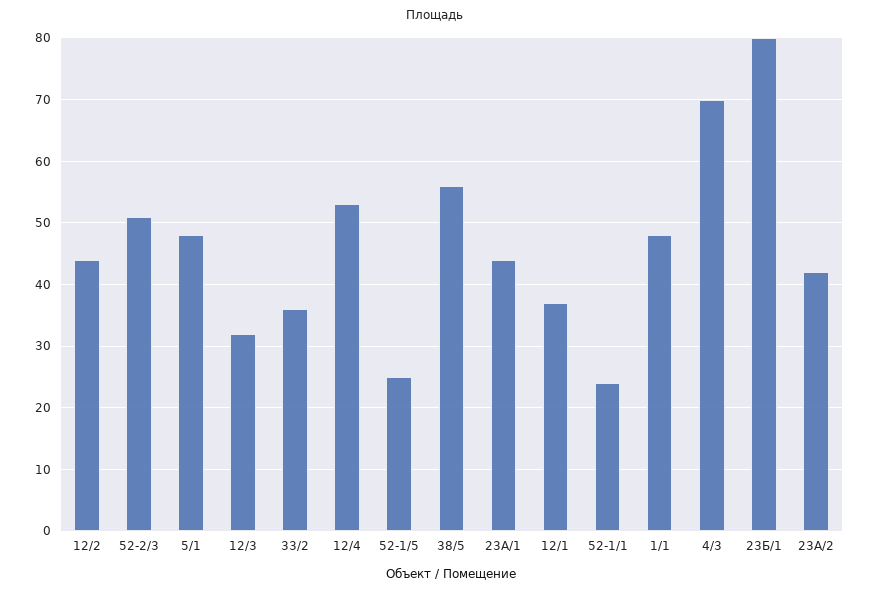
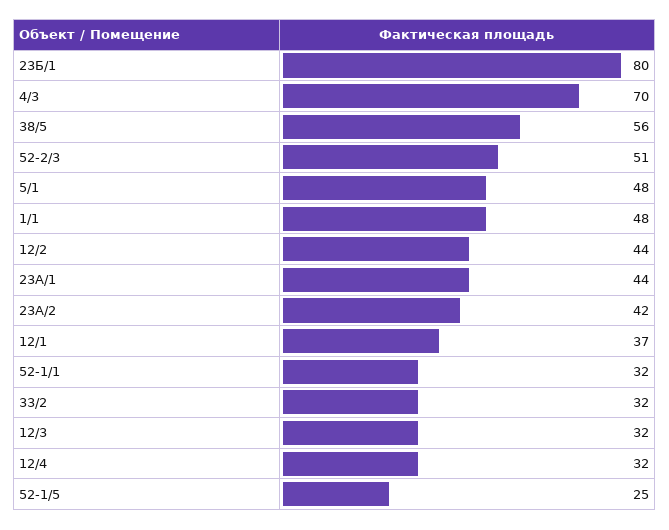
33/2: 36 -> 32
12/4: 53 -> 32
52-1/1: 24 -> 32

